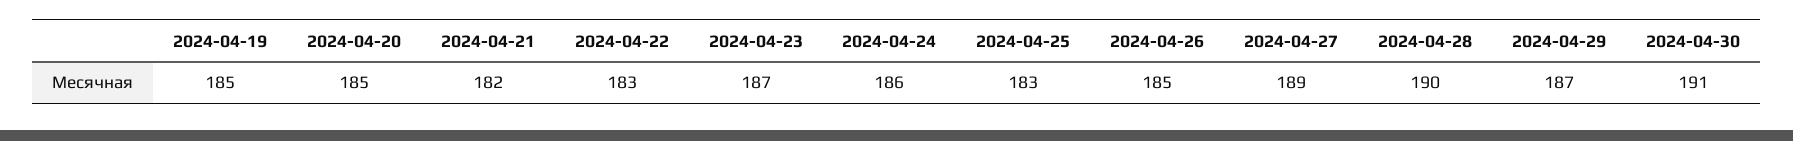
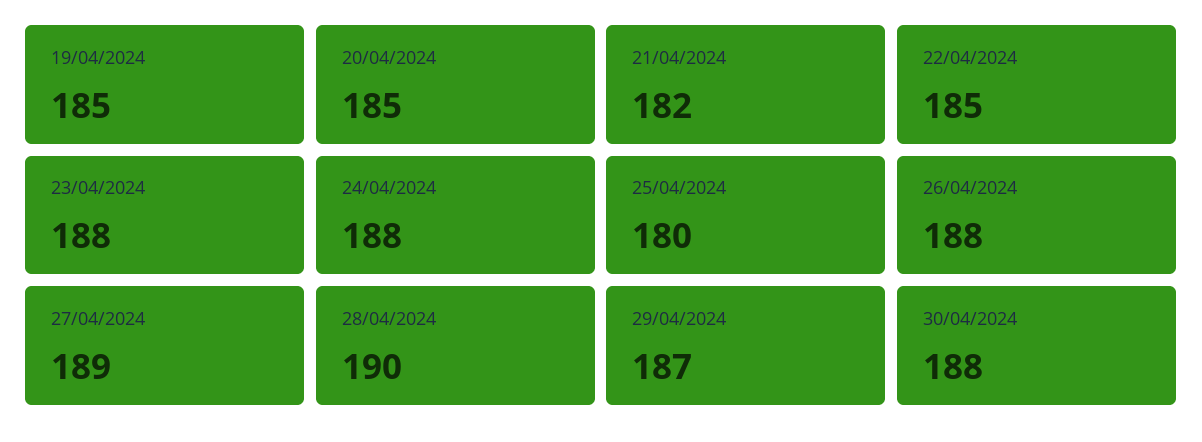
2024-04-22: 183 -> 185
2024-04-23: 187 -> 188
2024-04-24: 186 -> 188
2024-04-25: 183 -> 180
2024-04-26: 185 -> 188
2024-04-30: 191 -> 188

